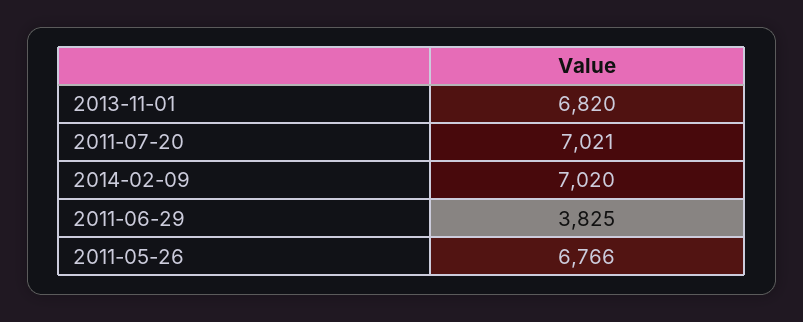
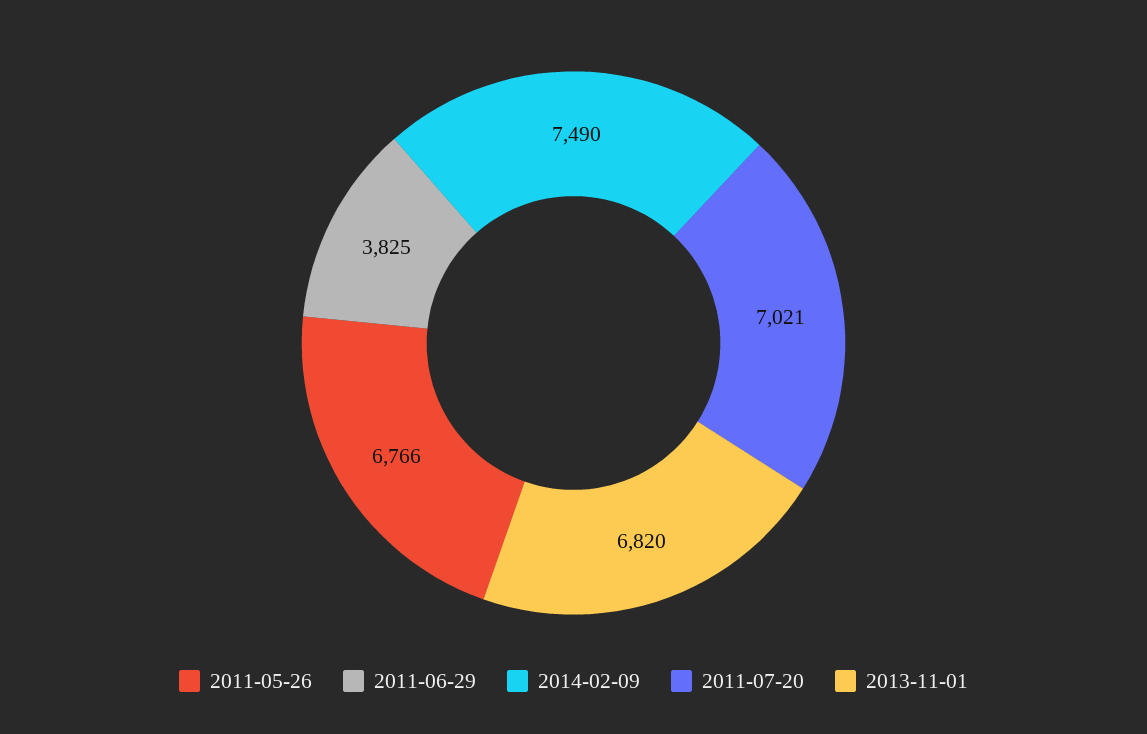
2014-02-09: 7020 -> 7490

